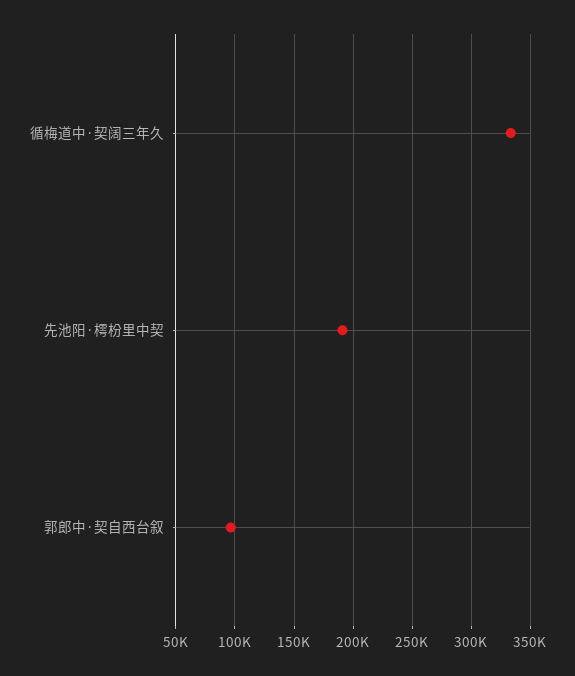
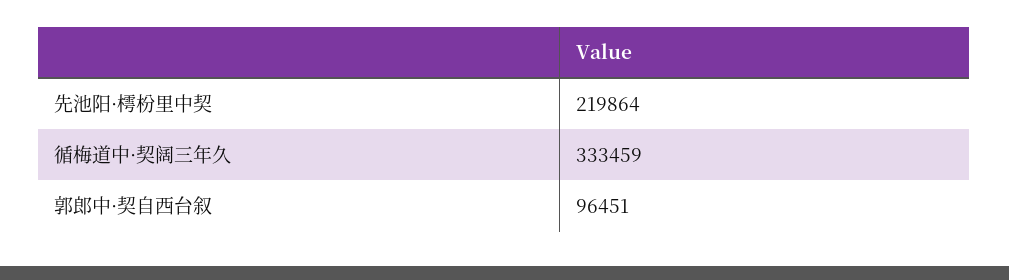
先池阳·樗枌里中契: 190000 -> 219864

